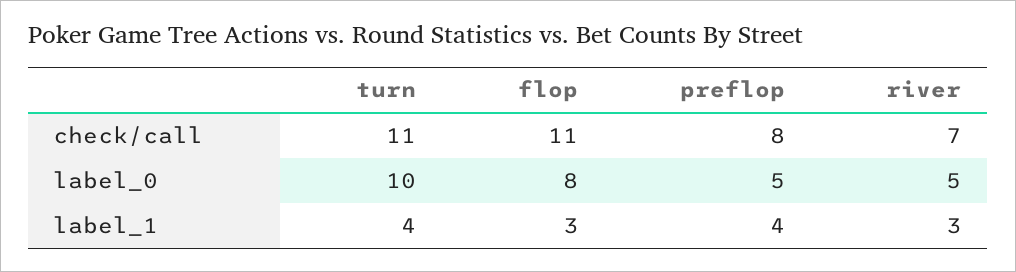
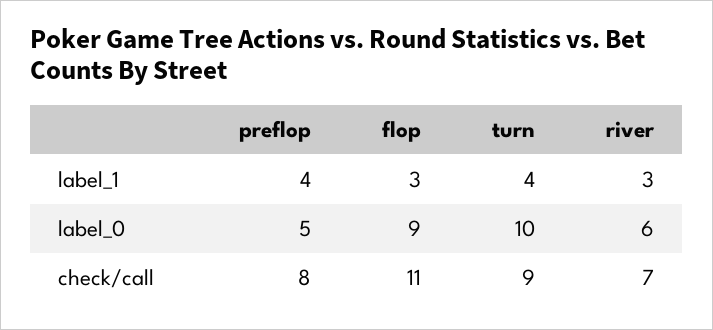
turn, check/call: 11 -> 9
flop, label_0: 8 -> 9
river, label_0: 5 -> 6

